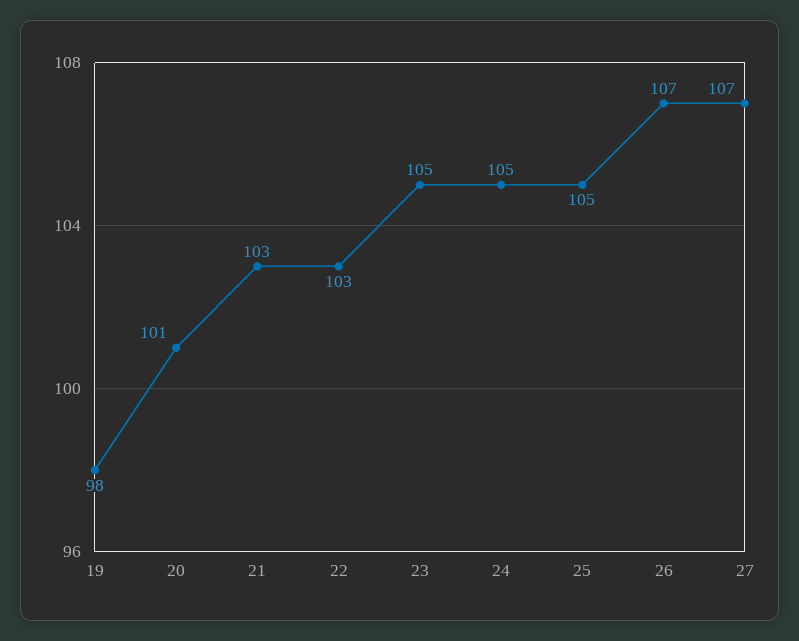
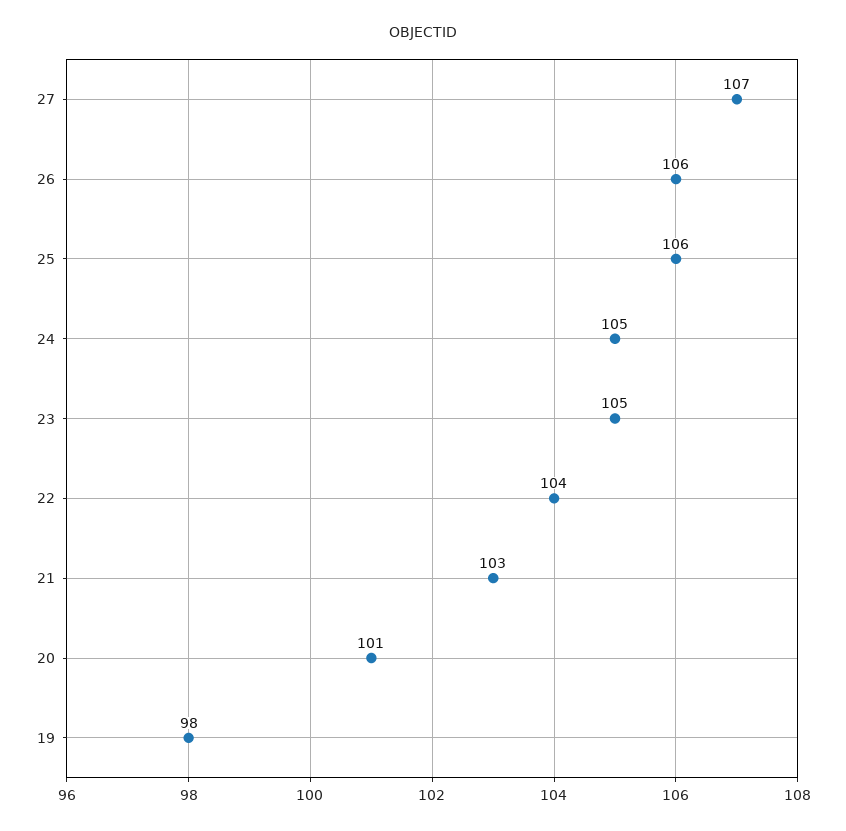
22: 103 -> 104
25: 105 -> 106
26: 107 -> 106

